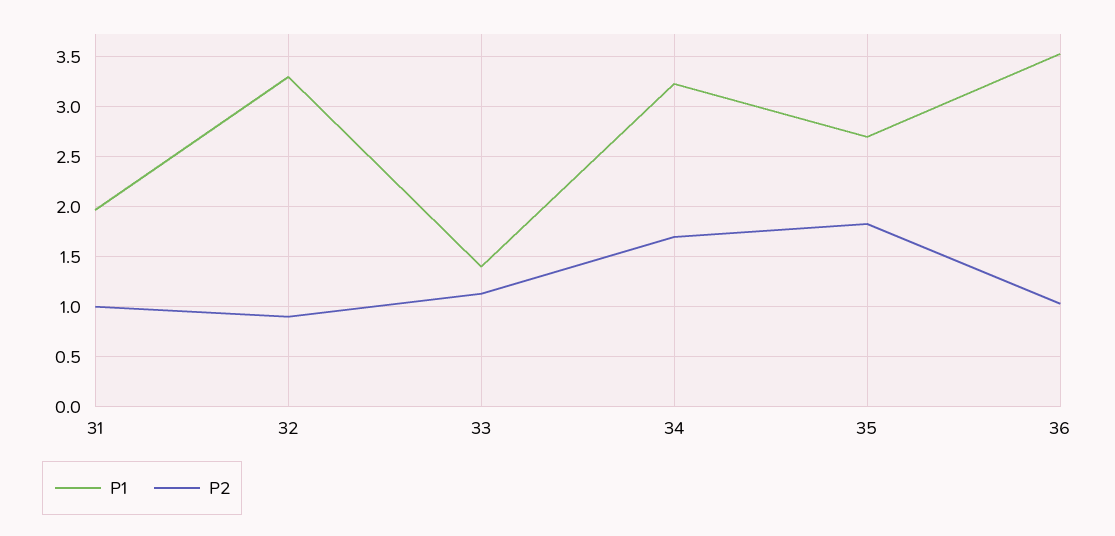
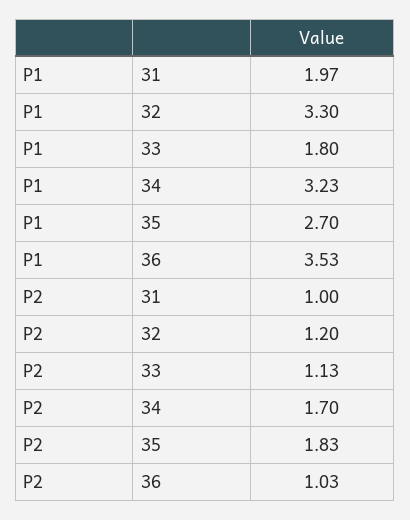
P2, 32: 0.9 -> 1.2
P1, 33: 1.4 -> 1.8

